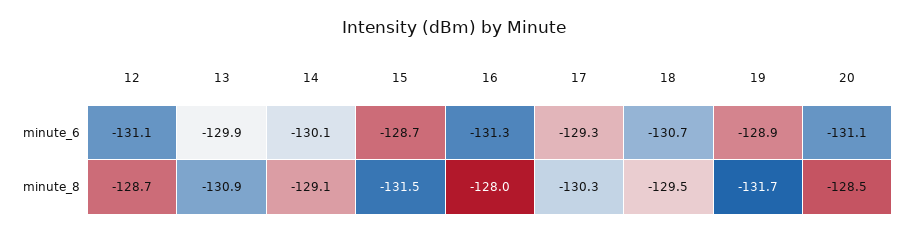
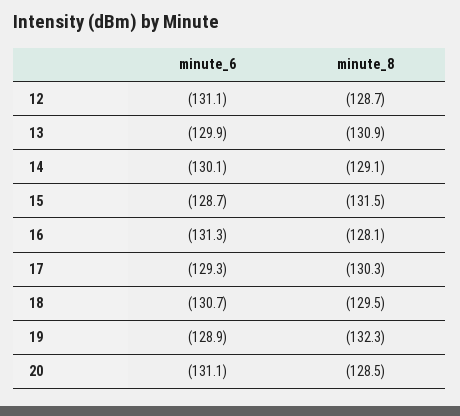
16, minute_8: -128 -> -128.1
19, minute_8: -131.7 -> -132.3

